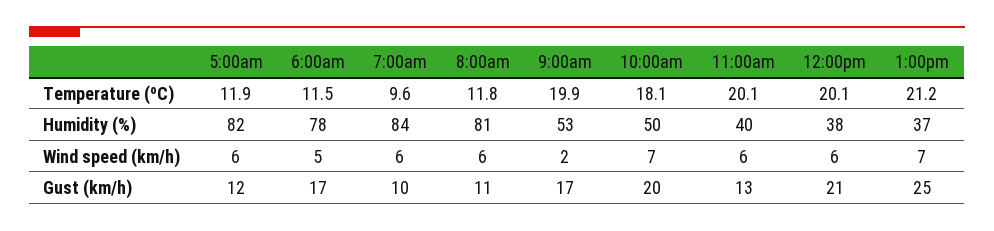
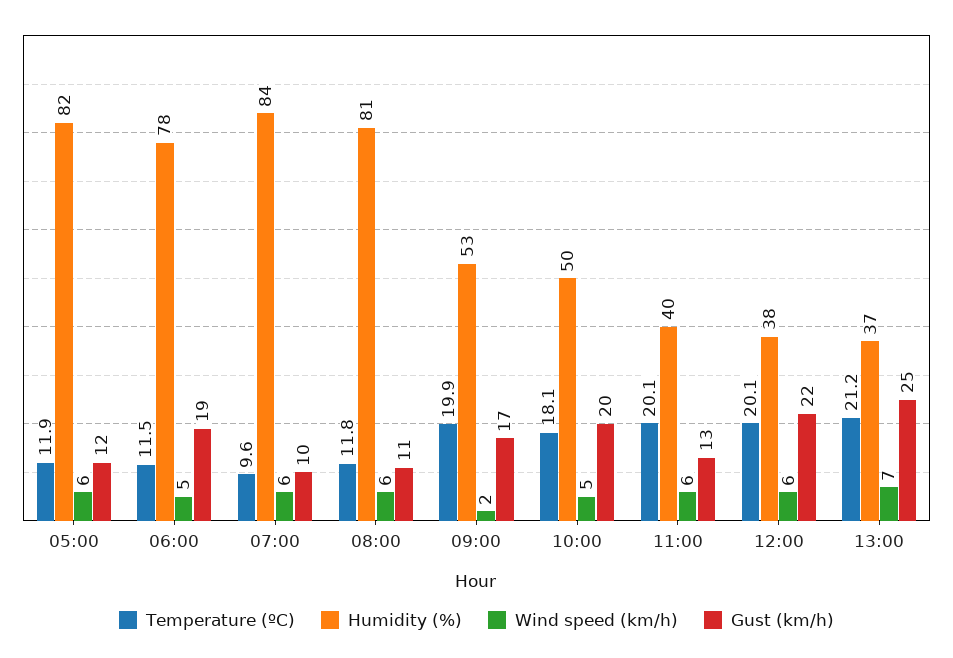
Wind speed (km/h), 10:00am: 7 -> 5
Gust (km/h), 6:00am: 17 -> 19
Gust (km/h), 12:00pm: 21 -> 22

